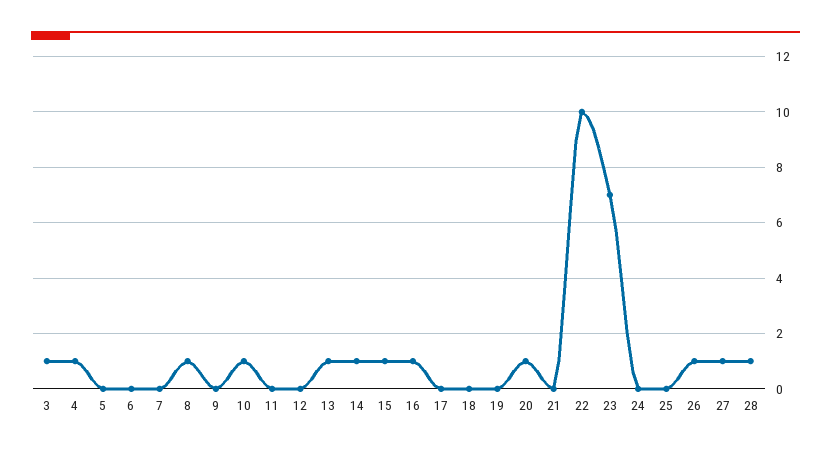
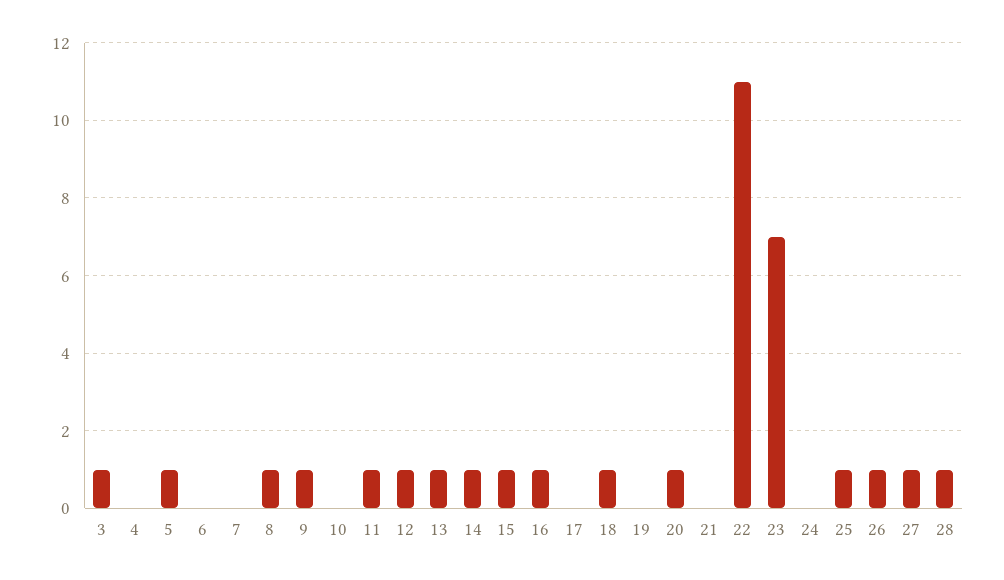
4: 1 -> 0
5: 0 -> 1
9: 0 -> 1
10: 1 -> 0
11: 0 -> 1
12: 0 -> 1
18: 0 -> 1
22: 10 -> 11
25: 0 -> 1

